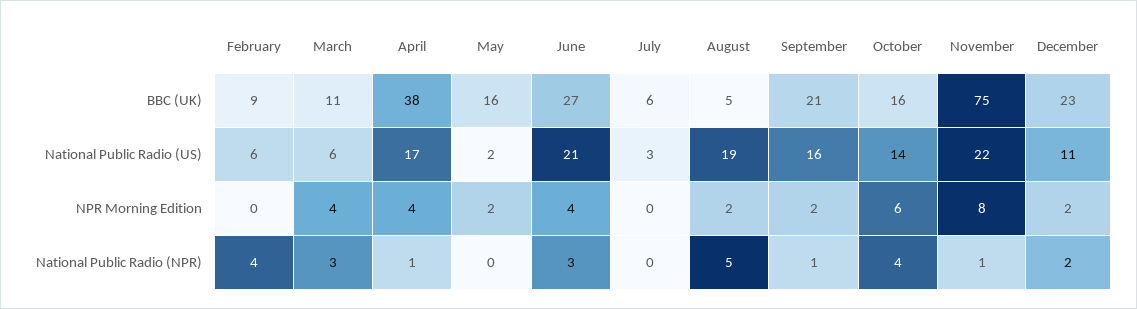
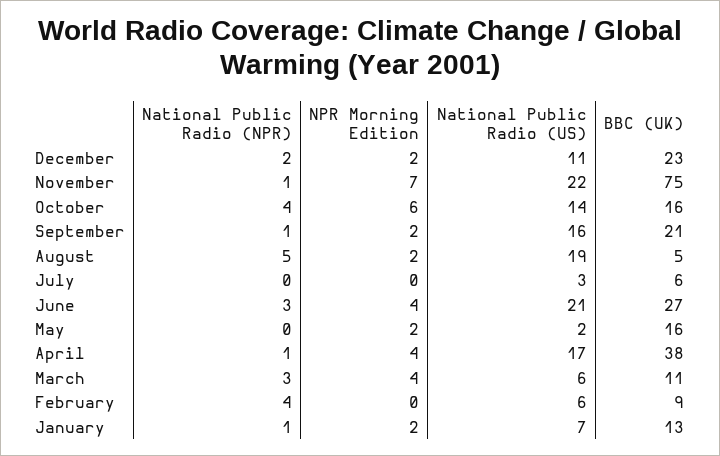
November, NPR Morning Edition: 8 -> 7
January, National Public Radio (NPR): none -> 1
January, NPR Morning Edition: none -> 2
January, National Public Radio (US): none -> 7
January, BBC (UK): none -> 13

